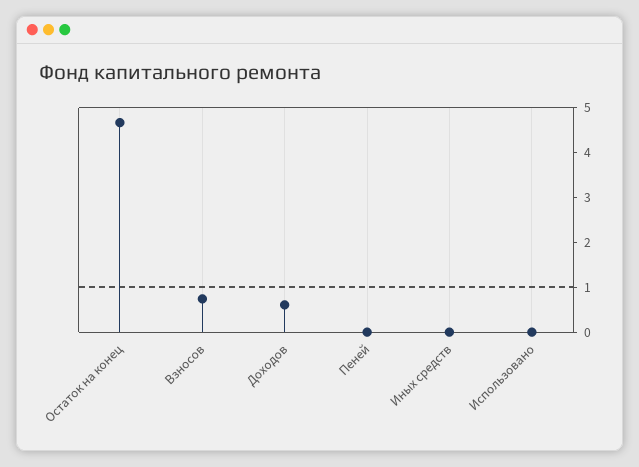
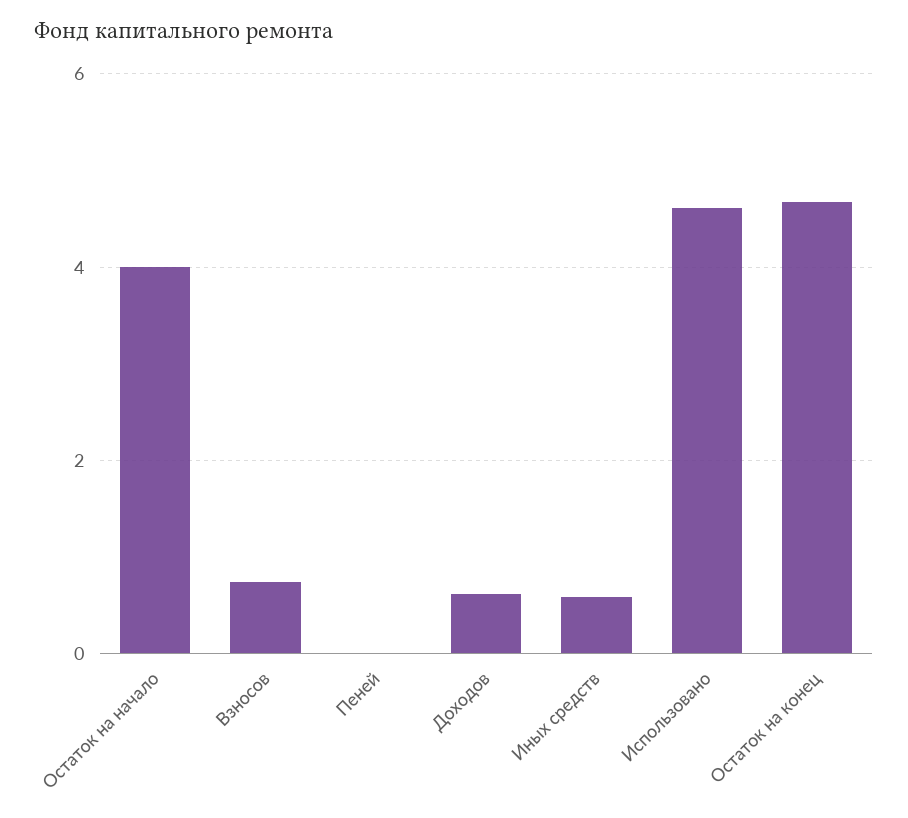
Иных средств: 0 -> 0.6
Использовано: 0 -> 4.6
Остаток на начало: none -> 4

